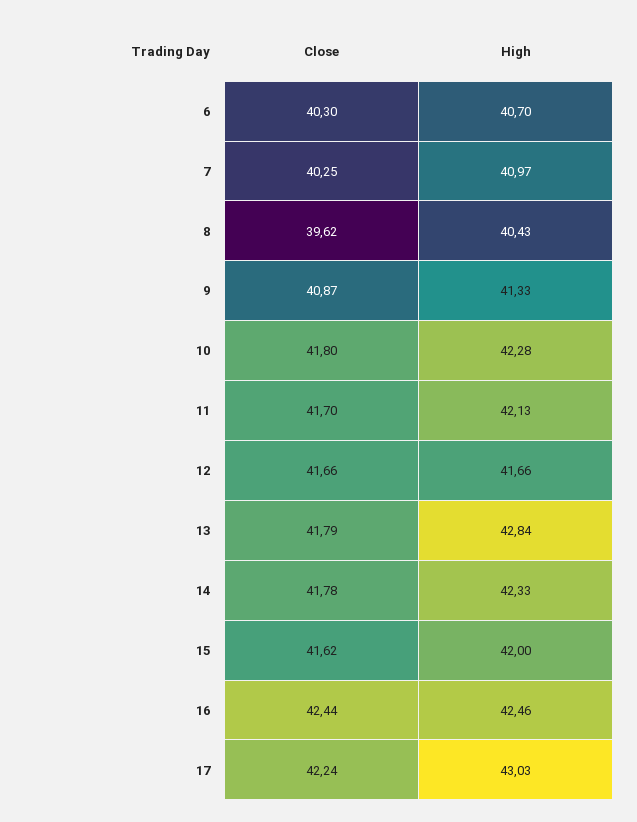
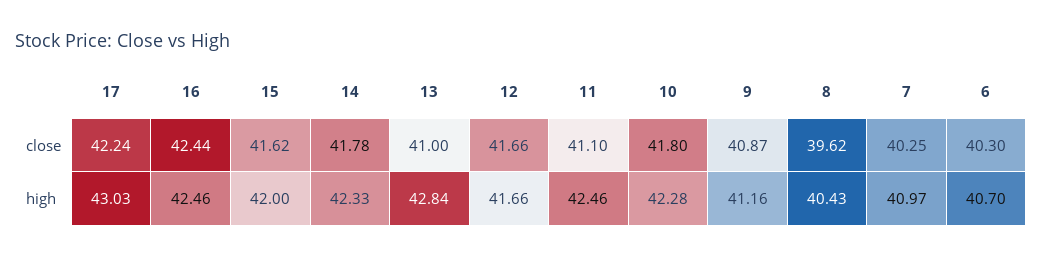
High, 9: 41.33 -> 41.16
Close, 11: 41.7 -> 41.1
High, 11: 42.13 -> 42.46
Close, 13: 41.79 -> 41

